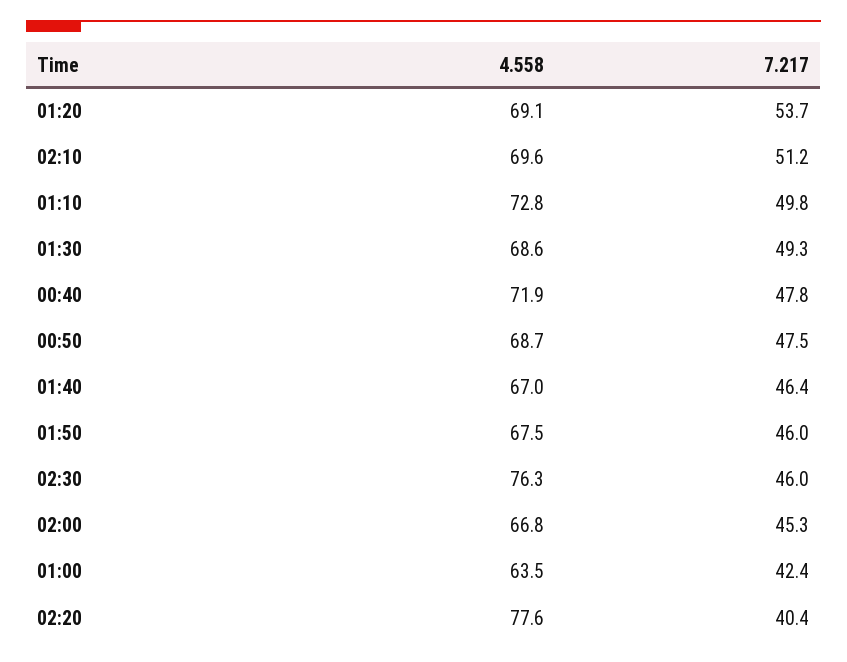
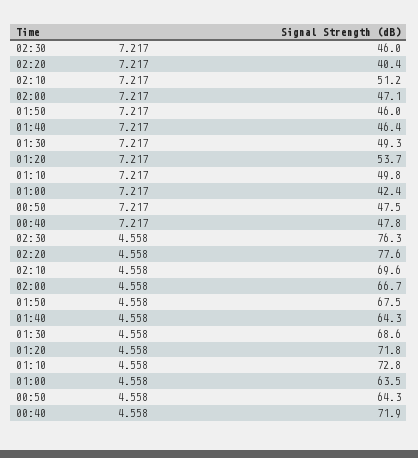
4.558, 01:20: 69.1 -> 71.8
4.558, 00:50: 68.7 -> 64.3
4.558, 01:40: 67 -> 64.3
4.558, 02:00: 66.8 -> 66.7
7.217, 02:00: 45.3 -> 47.1

